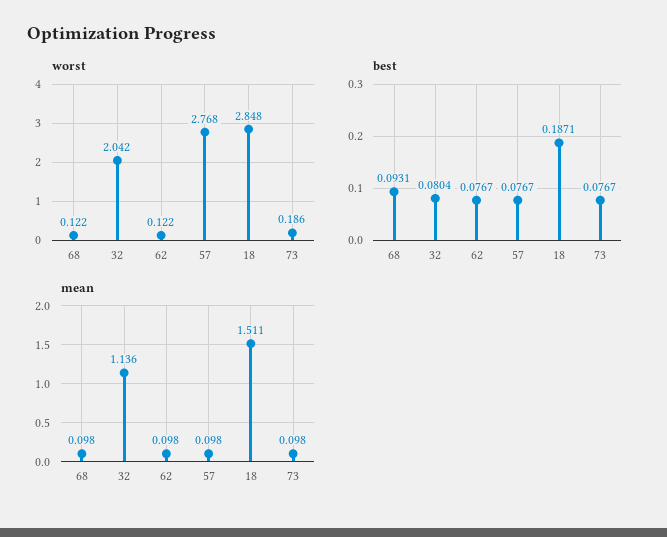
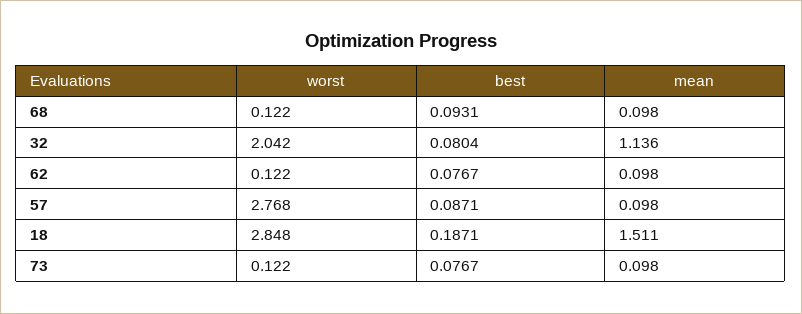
worst, 73: 0.186 -> 0.122
best, 57: 0.0767 -> 0.0871

